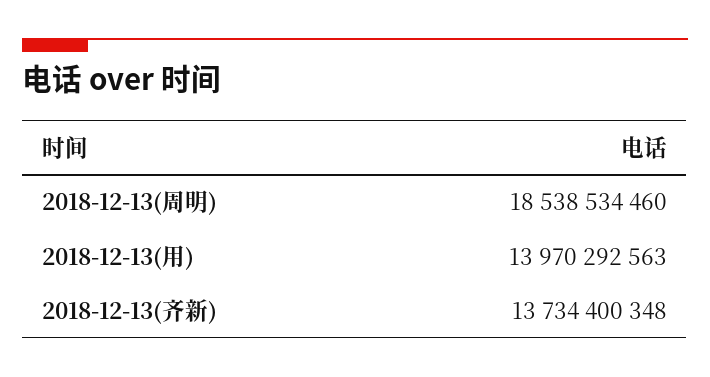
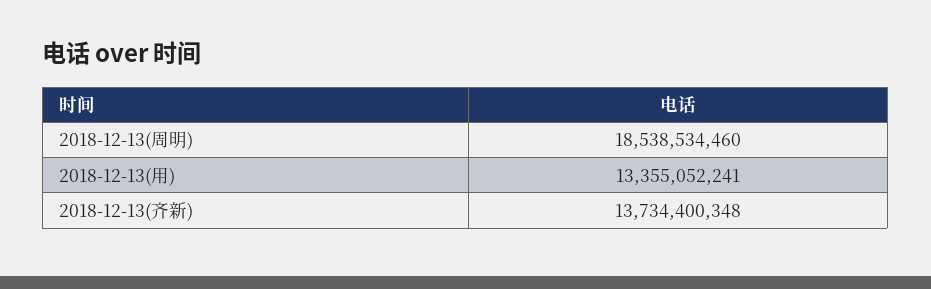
2018-12-13(用): 13970292563 -> 13355052241

